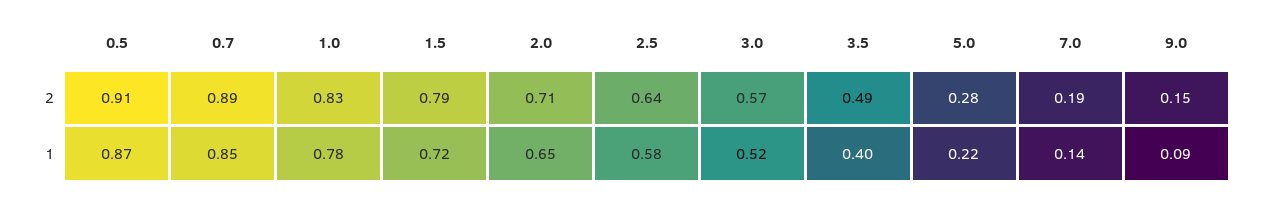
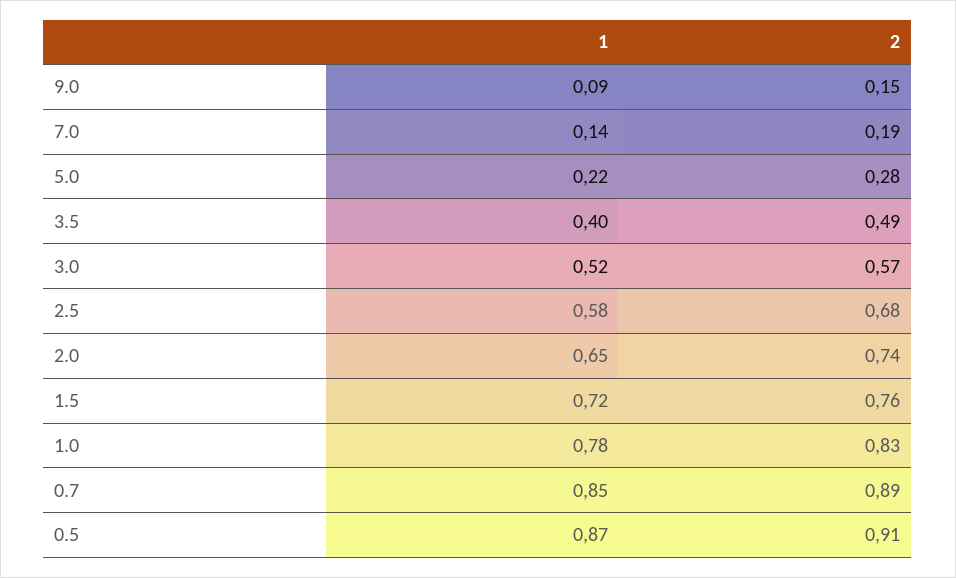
1.5, 2: 0.79 -> 0.76
2.0, 2: 0.71 -> 0.74
2.5, 2: 0.64 -> 0.68

